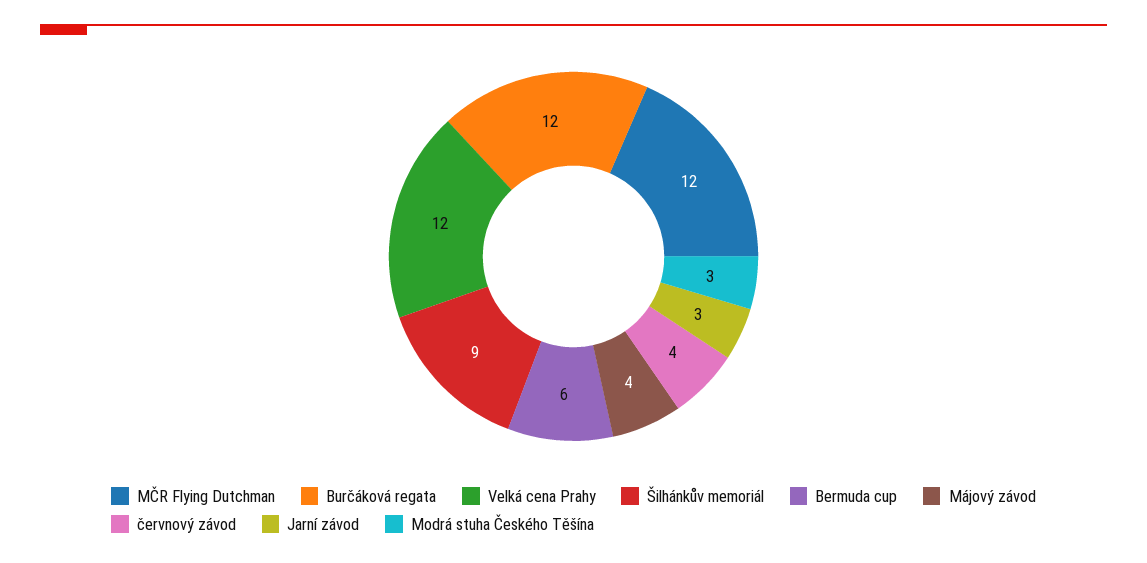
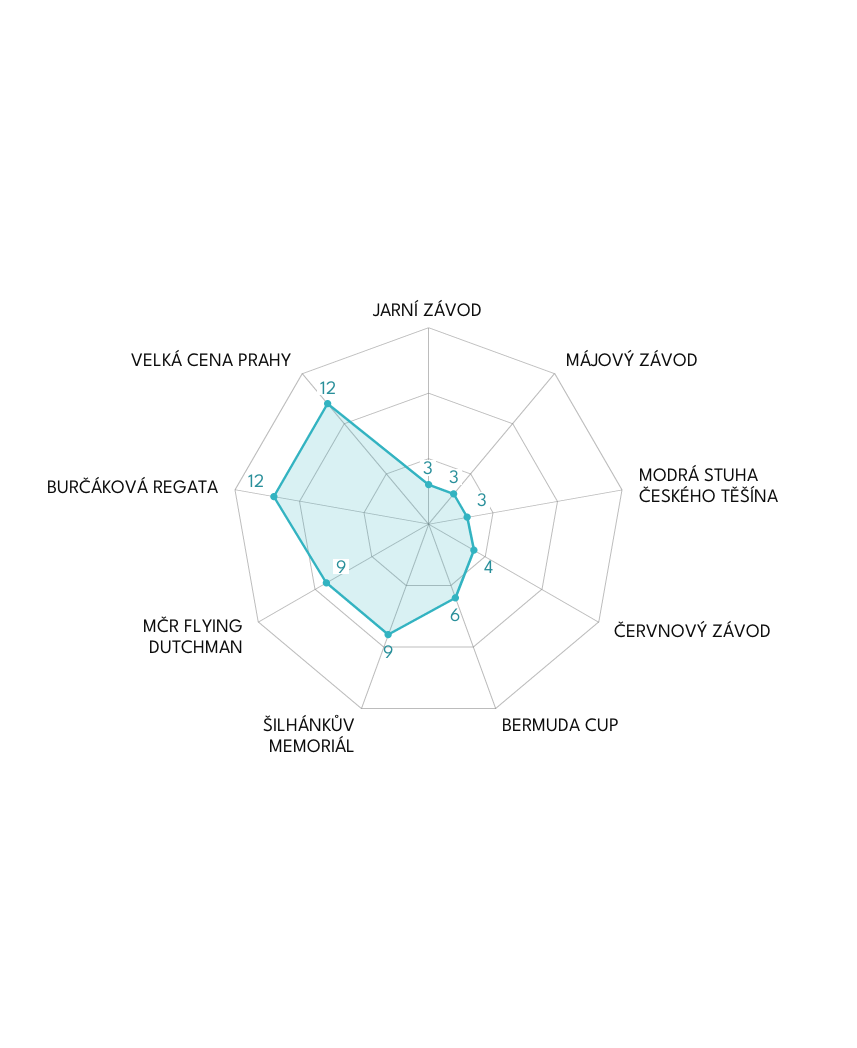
MČR Flying Dutchman: 12 -> 9
Májový závod: 4 -> 3

